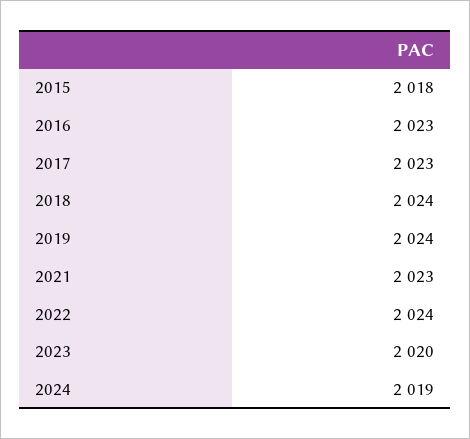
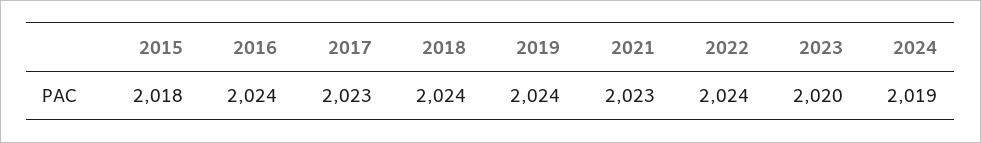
2016: 2023 -> 2024

